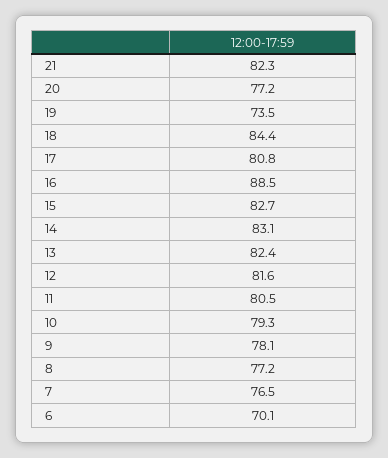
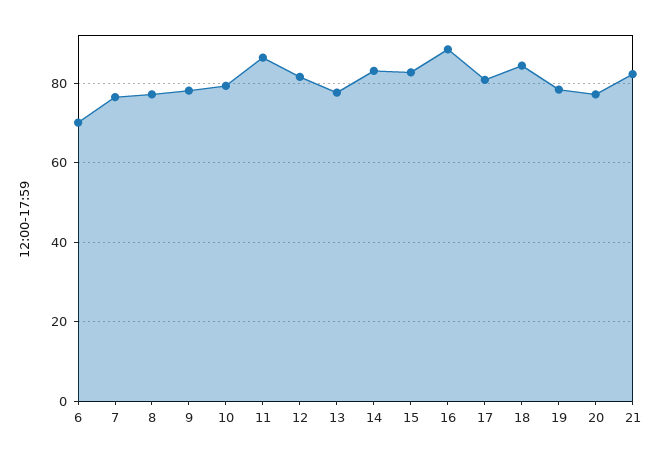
19: 73.5 -> 78
13: 82.4 -> 78
11: 80.5 -> 86

